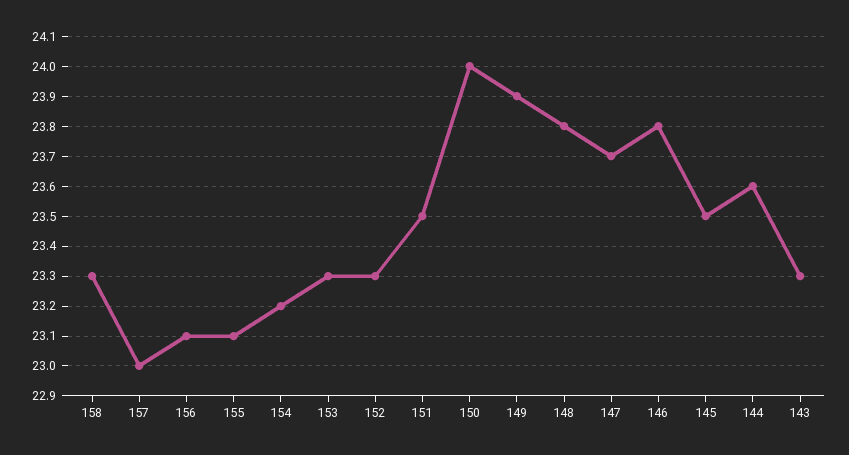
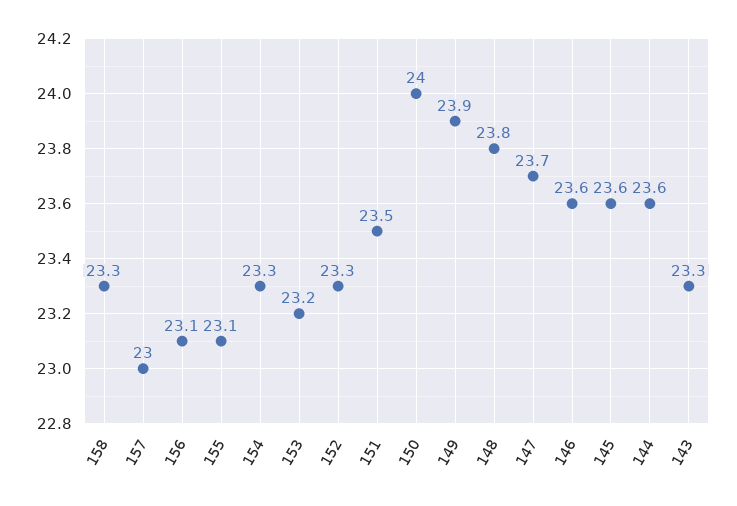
154: 23.2 -> 23.3
153: 23.3 -> 23.2
146: 23.8 -> 23.6
145: 23.5 -> 23.6

